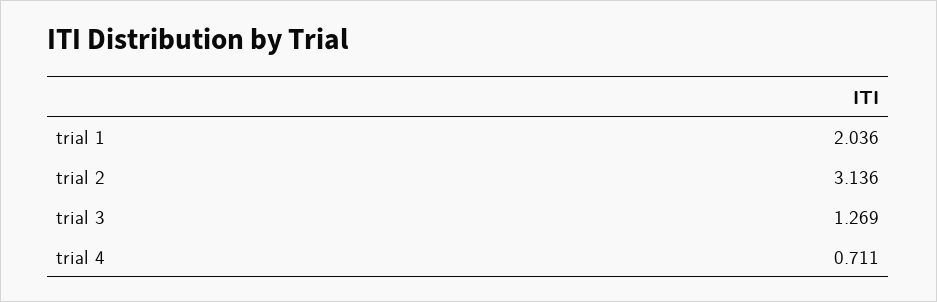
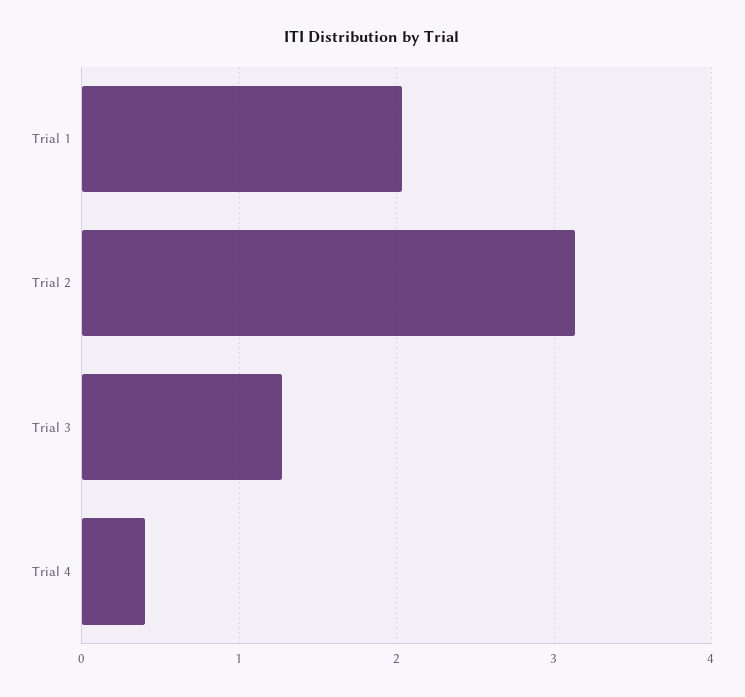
trial 4: 0.711 -> 0.4

